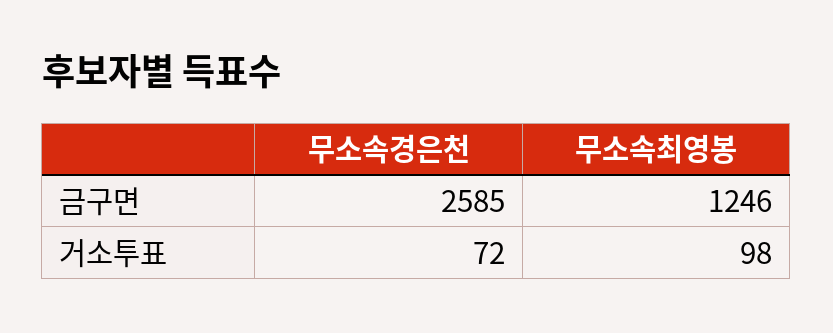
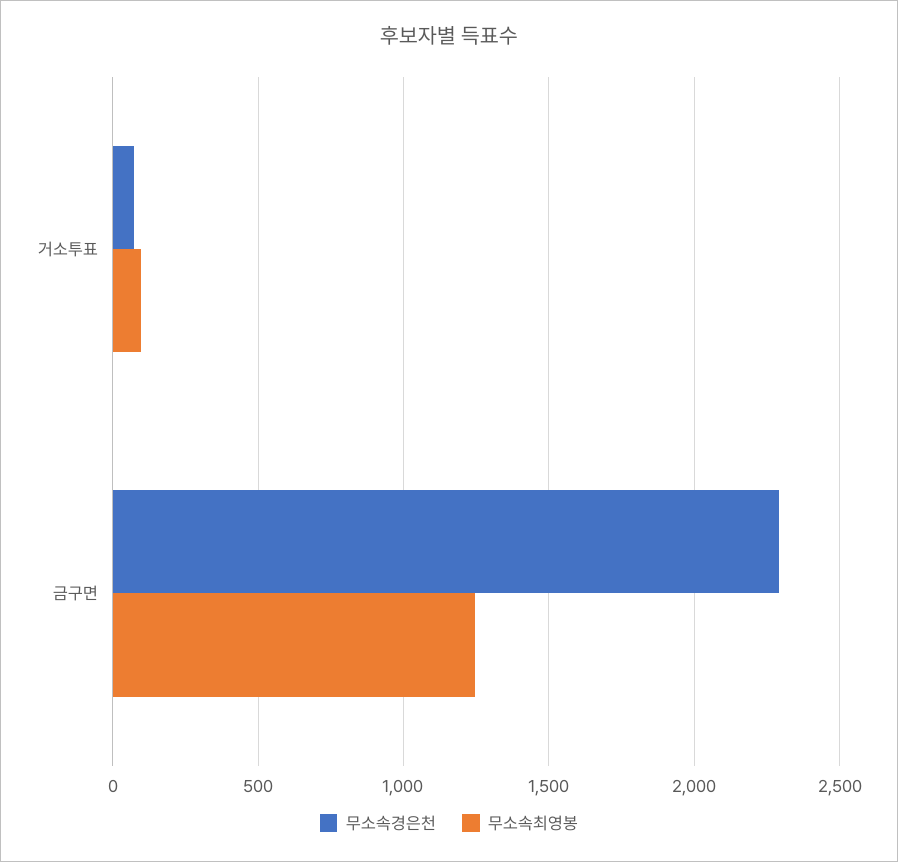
무소속경은천, 금구면: 2585 -> 2300

